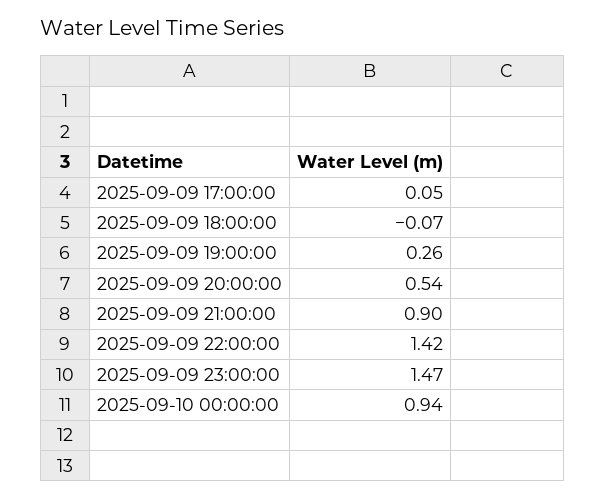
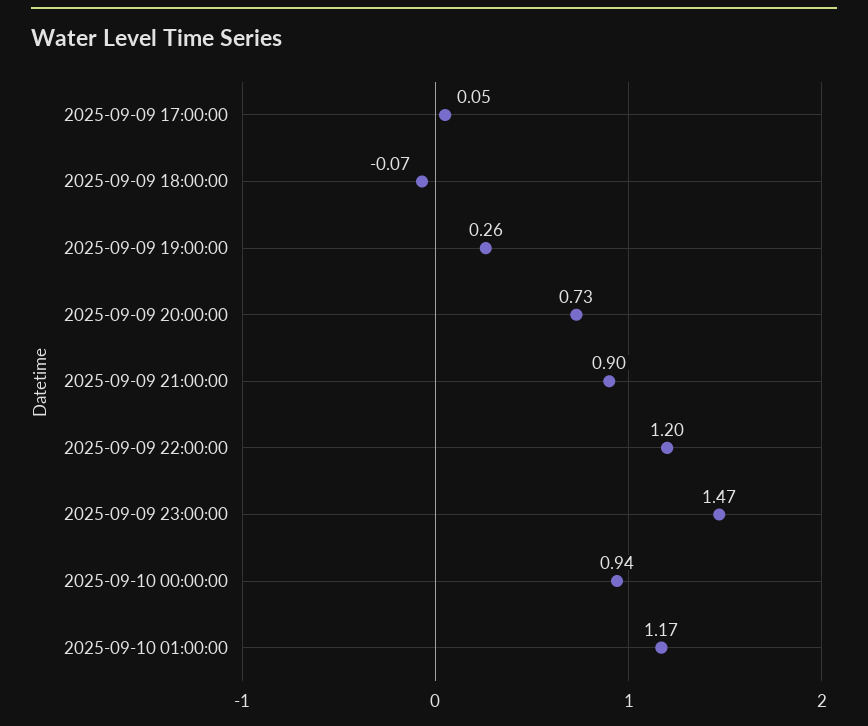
2025-09-09 20:00:00: 0.54 -> 0.73
2025-09-09 22:00:00: 1.42 -> 1.2
2025-09-10 01:00:00: none -> 1.17

